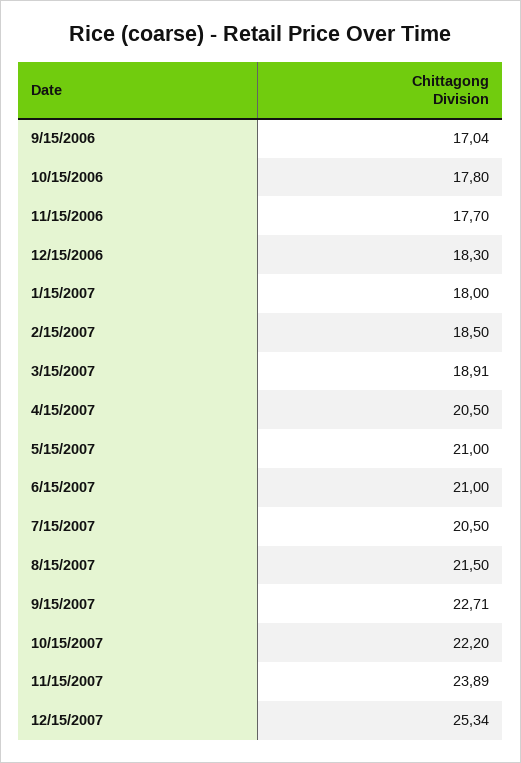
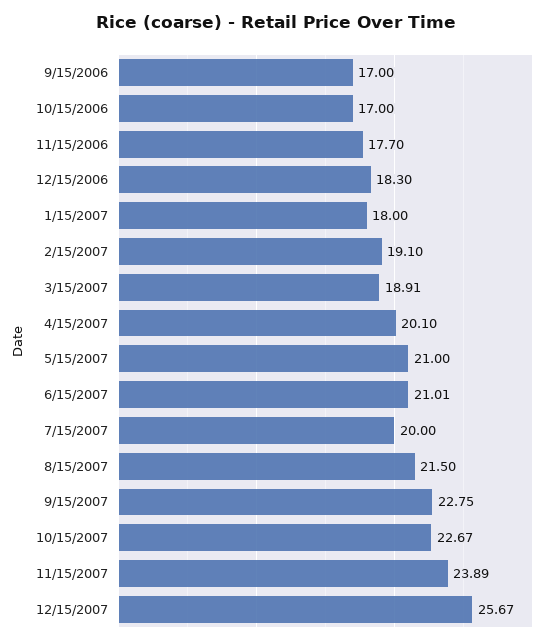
9/15/2006: 17.04 -> 17
10/15/2006: 17.8 -> 17
2/15/2007: 18.5 -> 19.1
4/15/2007: 20.5 -> 20.1
6/15/2007: 21 -> 21.01
7/15/2007: 20.5 -> 20
9/15/2007: 22.71 -> 22.75
10/15/2007: 22.2 -> 22.67
12/15/2007: 25.34 -> 25.67

